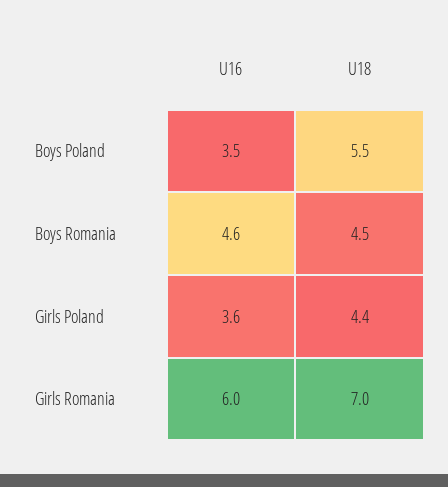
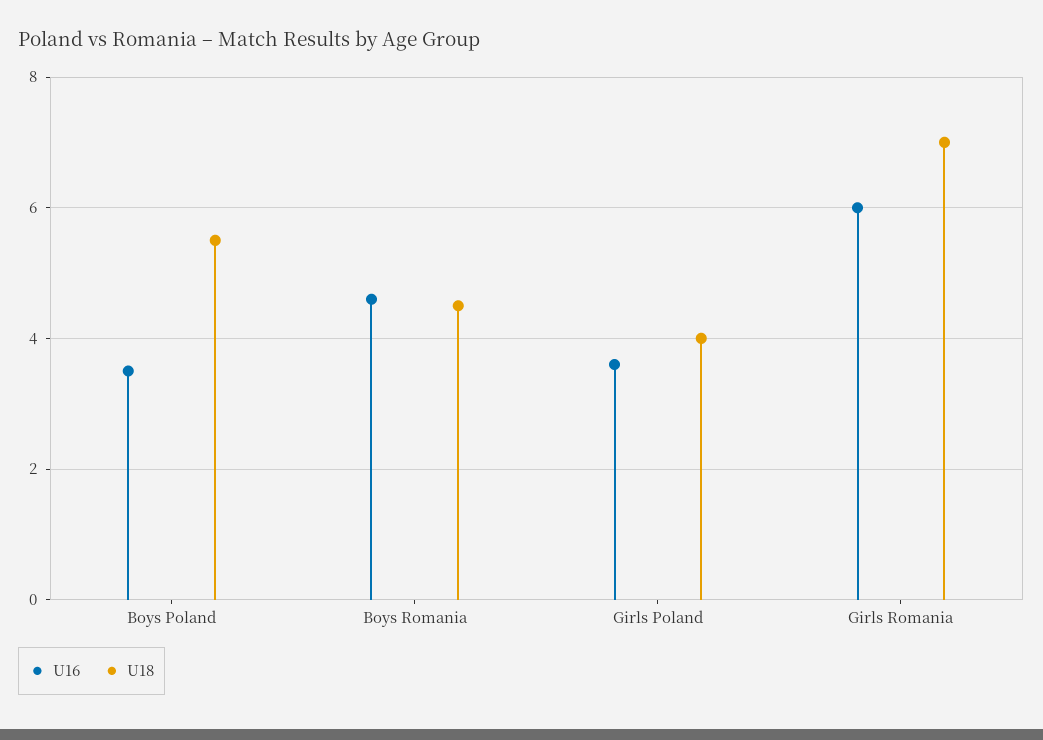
U18, Girls Poland: 4.4 -> 4

